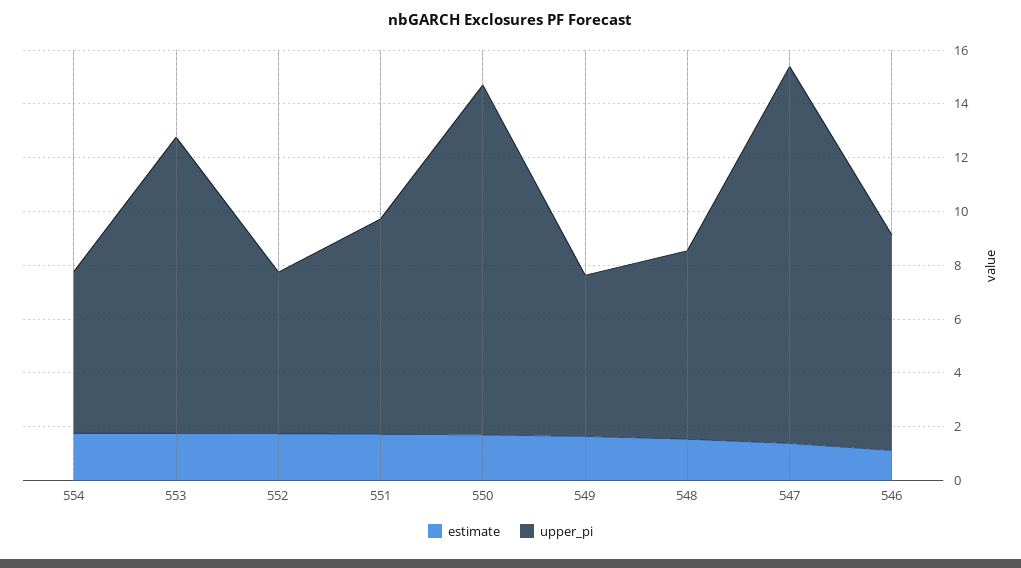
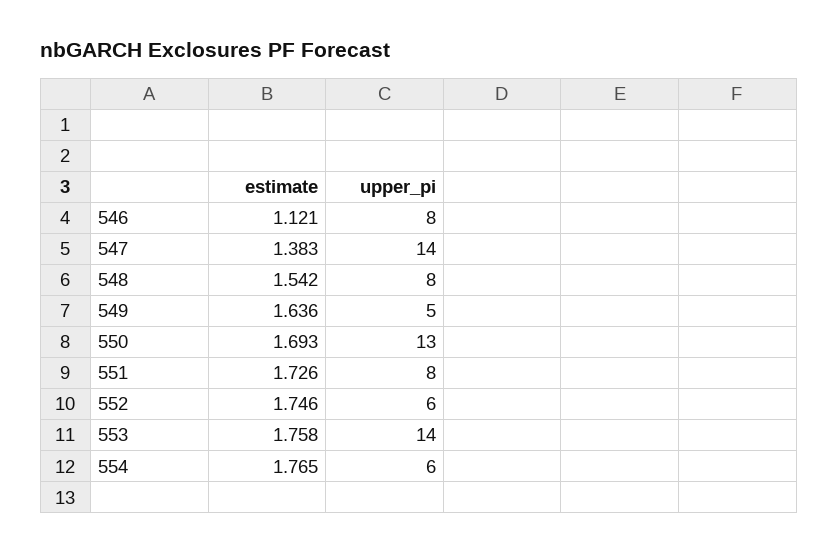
upper_pi, 553: 11 -> 14
upper_pi, 549: 6 -> 5
upper_pi, 548: 7 -> 8

